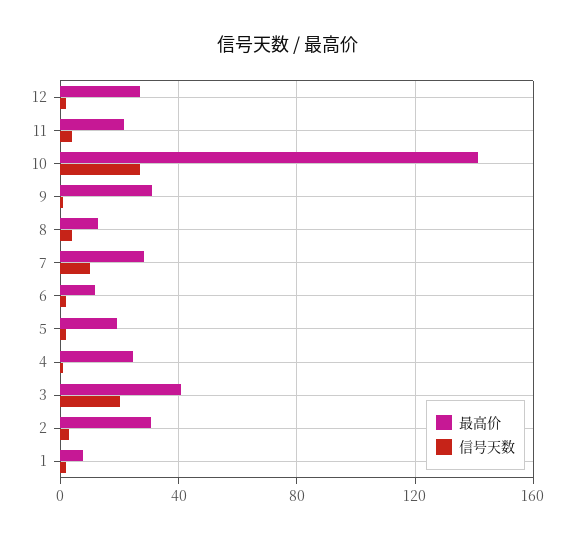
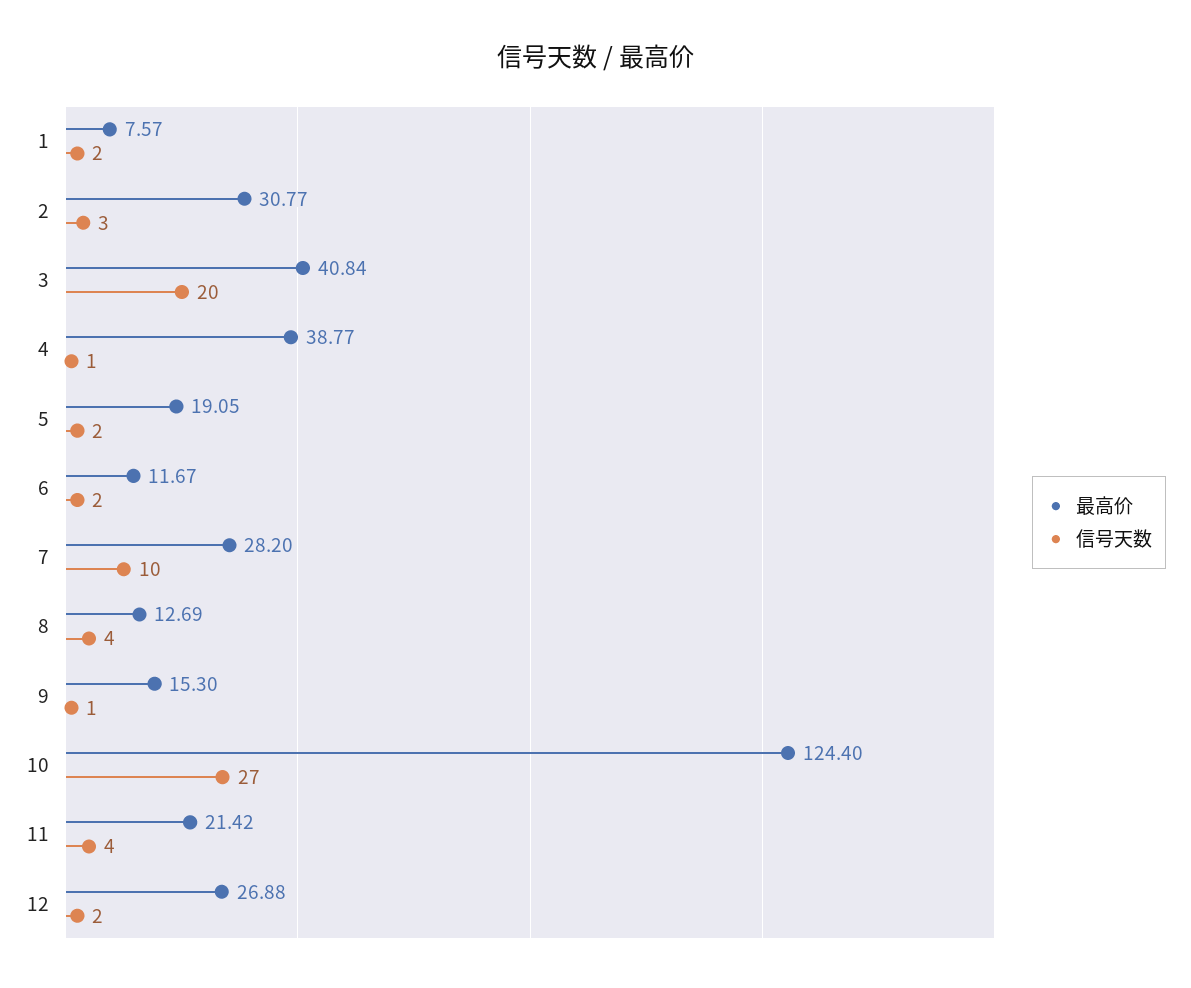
最高价, 10: 140 -> 124.4
最高价, 9: 30 -> 15.3
最高价, 4: 25 -> 38.77

